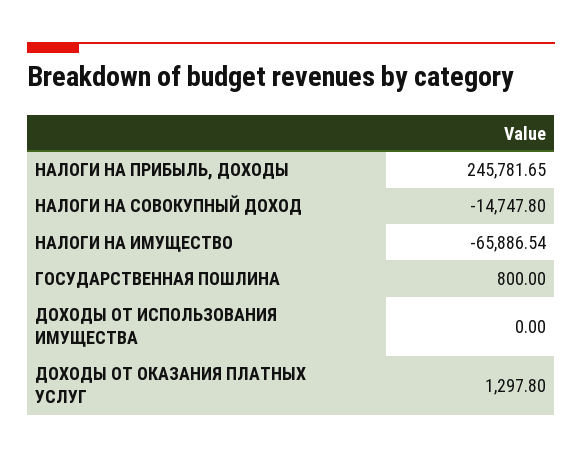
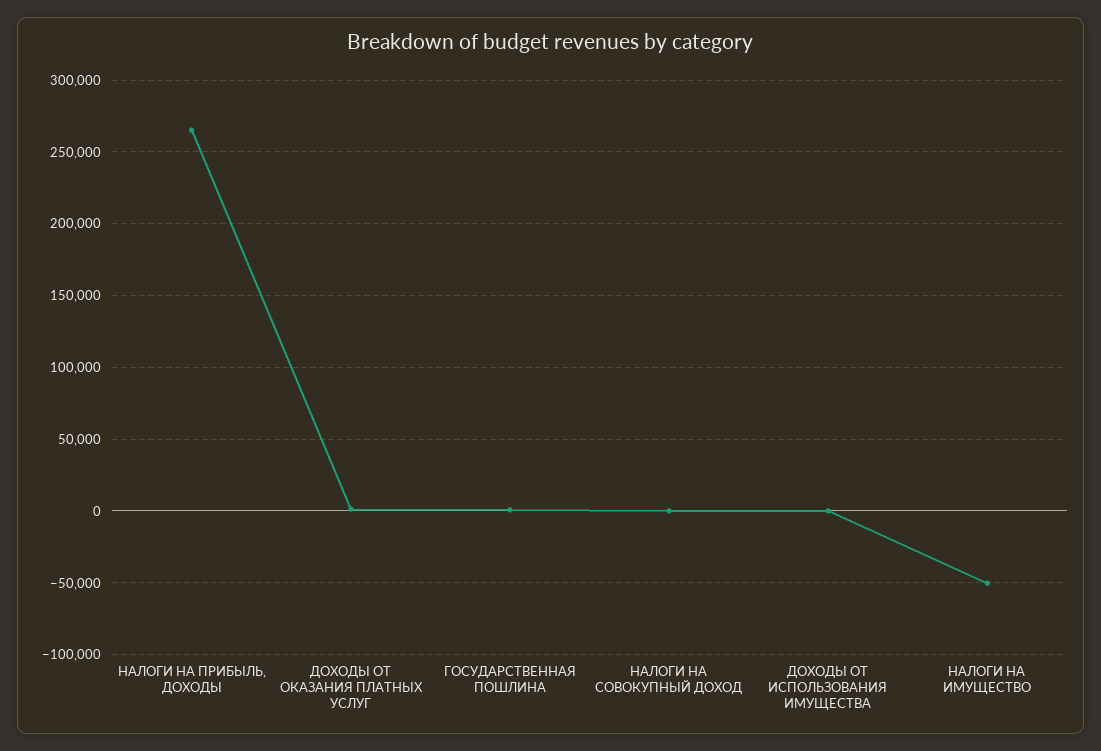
НАЛОГИ НА ПРИБЫЛЬ, ДОХОДЫ: 245781.65 -> 265000
НАЛОГИ НА СОВОКУПНЫЙ ДОХОД: -14747.8 -> 0
НАЛОГИ НА ИМУЩЕСТВО: -65886.54 -> -50000

